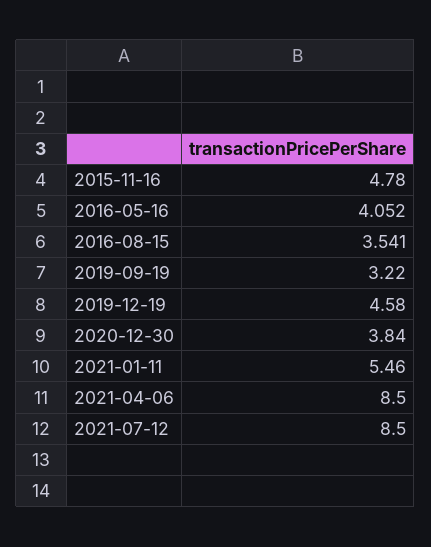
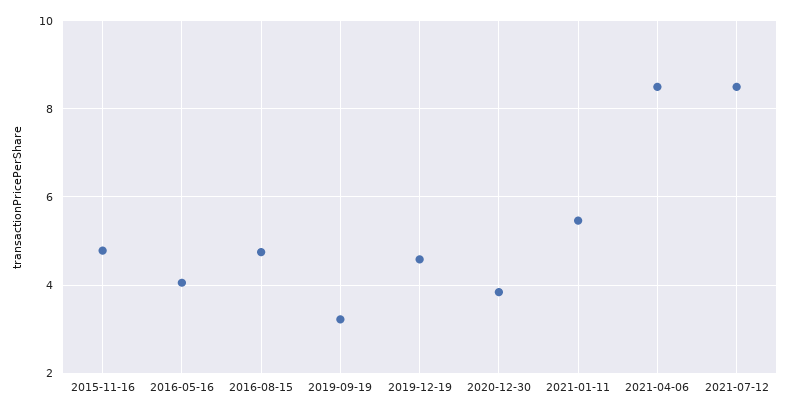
2016-08-15: 3.541 -> 4.8

